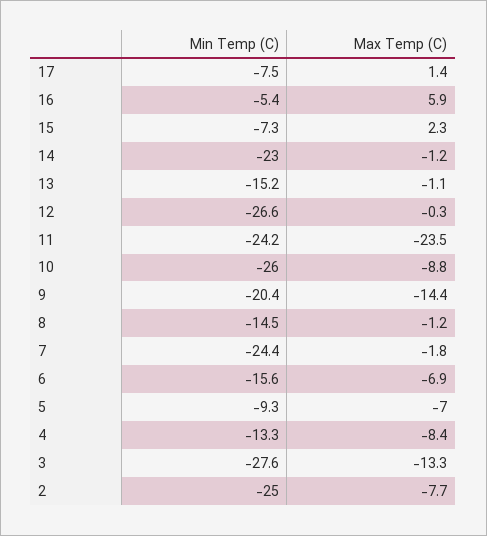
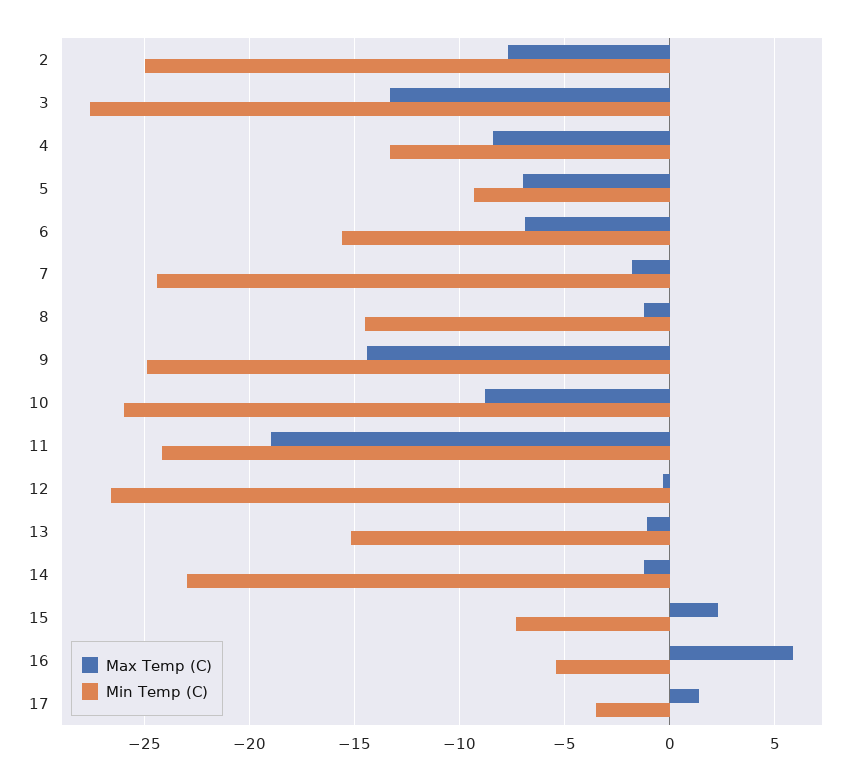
Min Temp (C), 17: -7.5 -> -3.5
Max Temp (C), 11: -23.5 -> -19
Min Temp (C), 9: -20.4 -> -25

